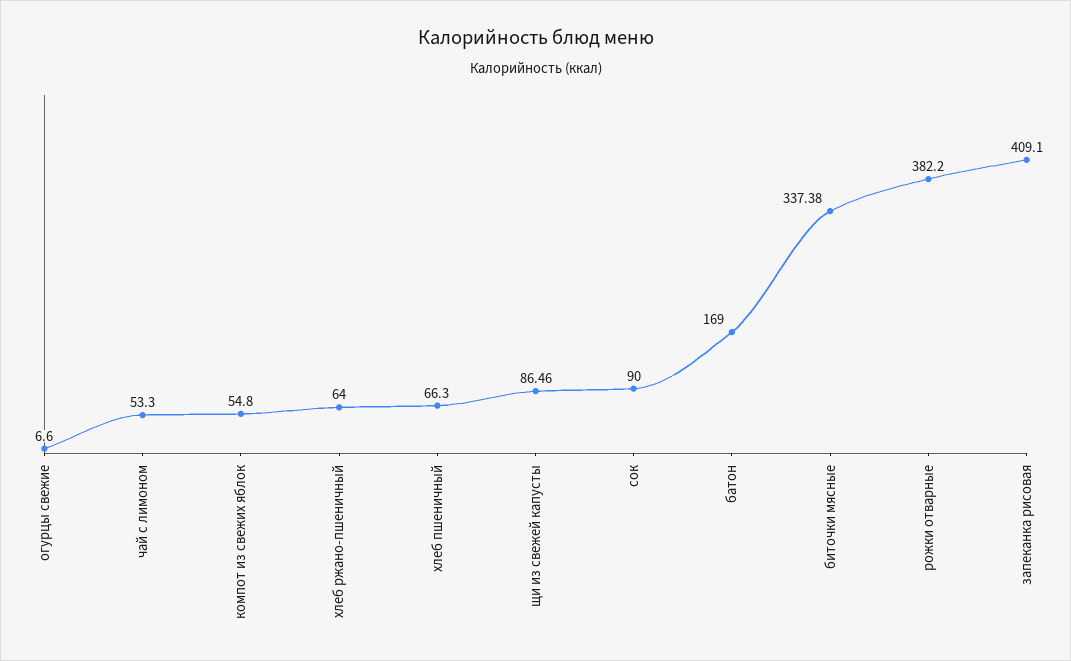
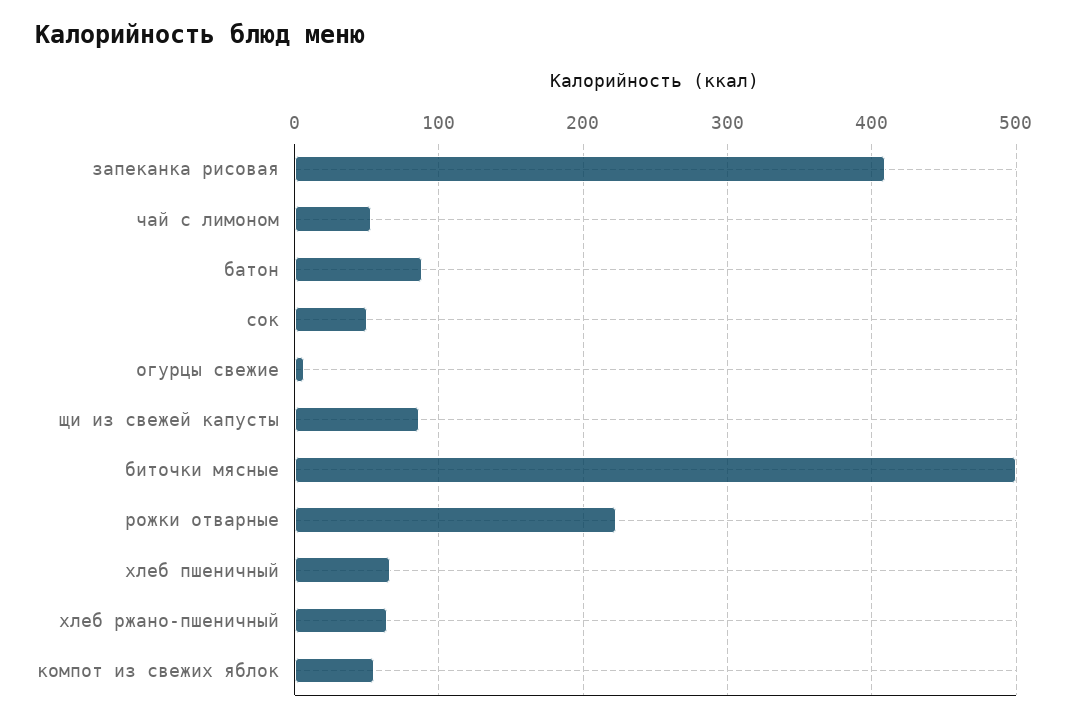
сок: 90 -> 50
батон: 169 -> 90
биточки мясные: 337.38 -> 500
рожки отварные: 382.2 -> 220

